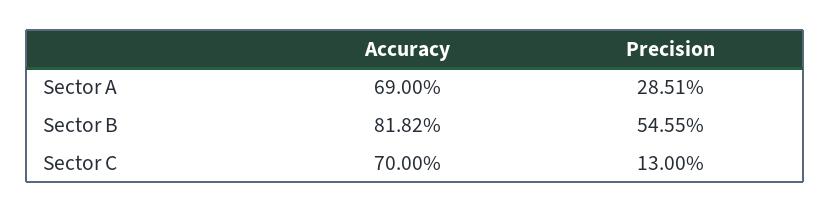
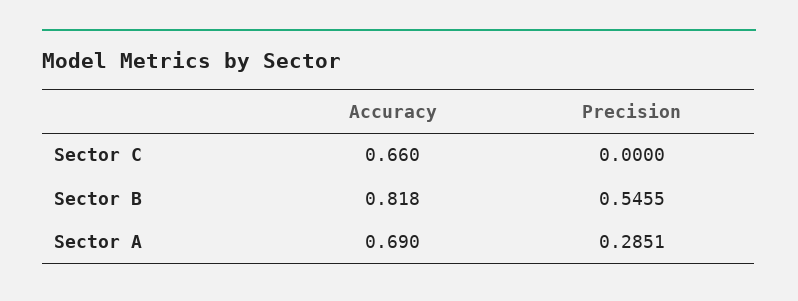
Accuracy, Sector B: 0.8182 -> 0.818
Accuracy, Sector C: 0.7 -> 0.66
Precision, Sector C: 0.13 -> 0

